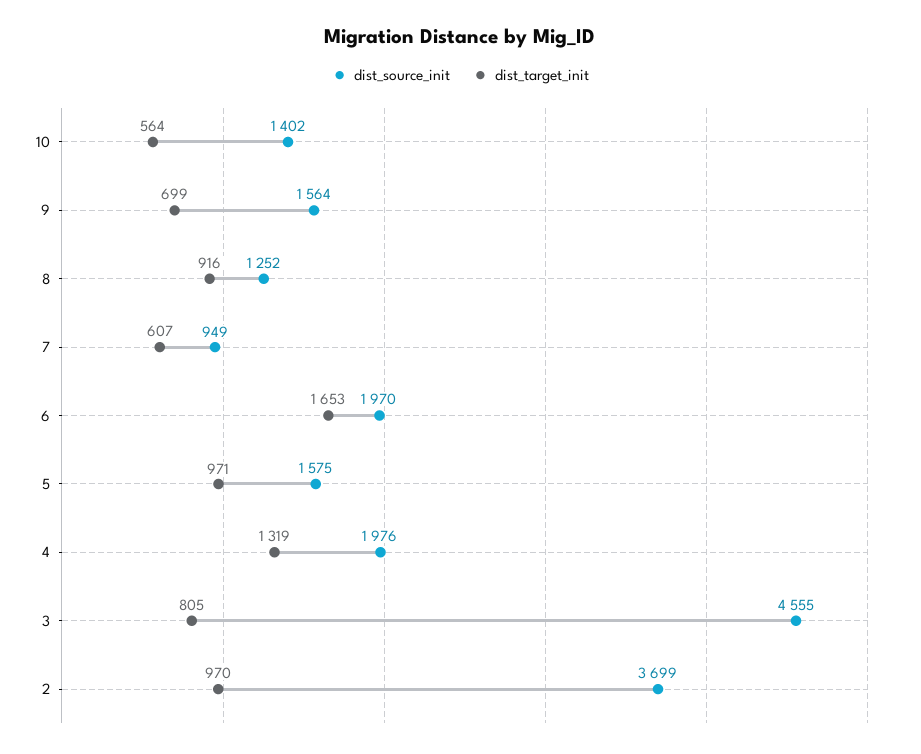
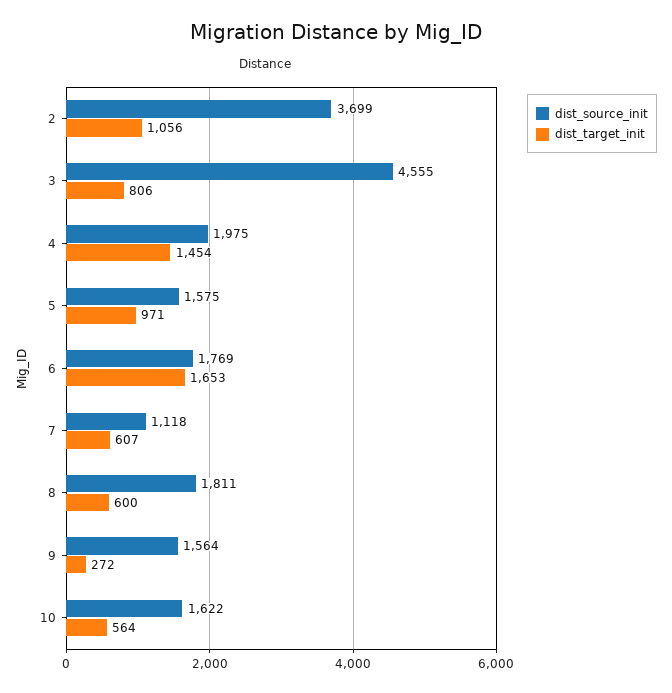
dist_source_init, 10: 1402 -> 1622
dist_target_init, 9: 699 -> 272
dist_source_init, 8: 1252 -> 1811
dist_target_init, 8: 916 -> 600
dist_source_init, 7: 949 -> 1118
dist_source_init, 6: 1970 -> 1769
dist_source_init, 4: 1976 -> 1975
dist_target_init, 4: 1319 -> 1454
dist_target_init, 3: 805 -> 806
dist_target_init, 2: 970 -> 1056

